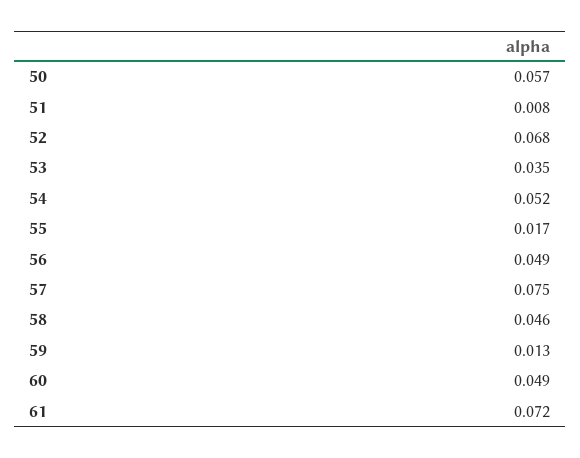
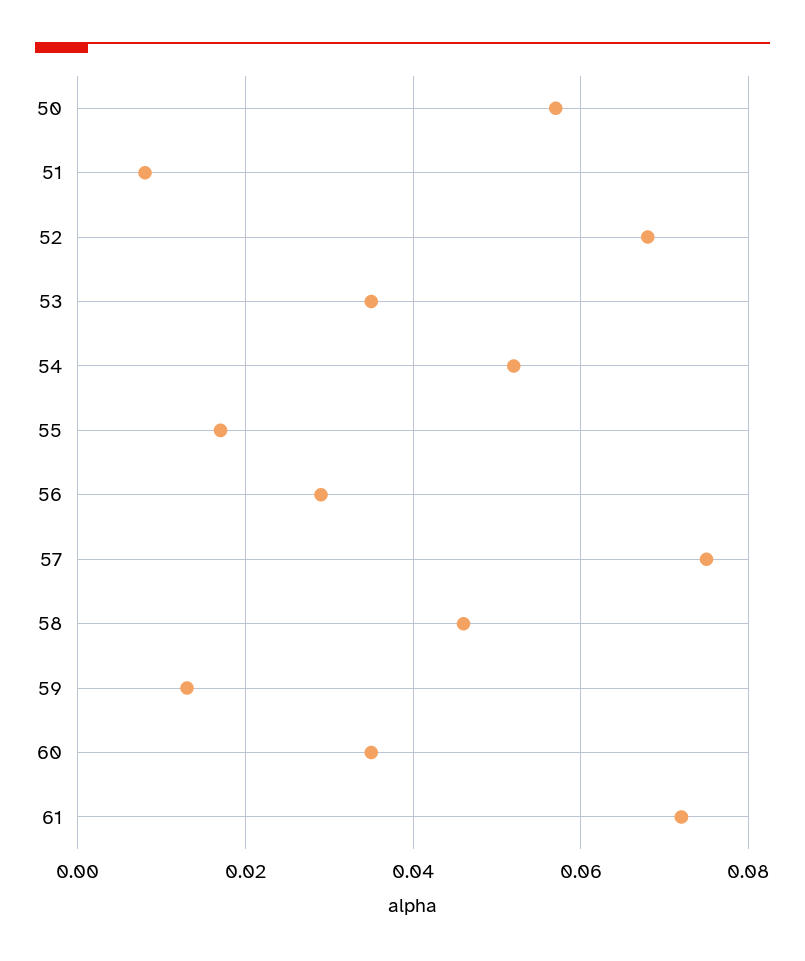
56: 0.049 -> 0.03
60: 0.049 -> 0.035

